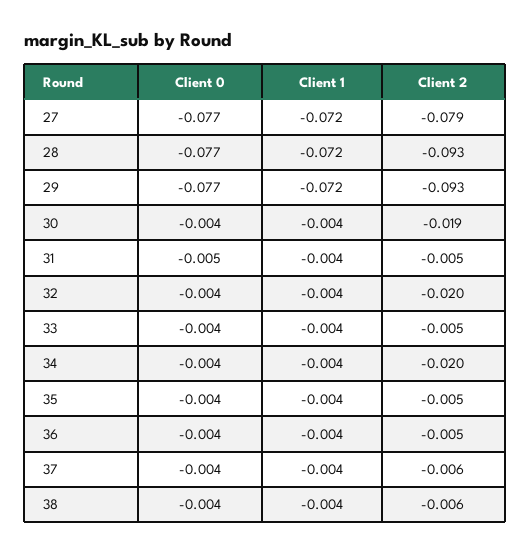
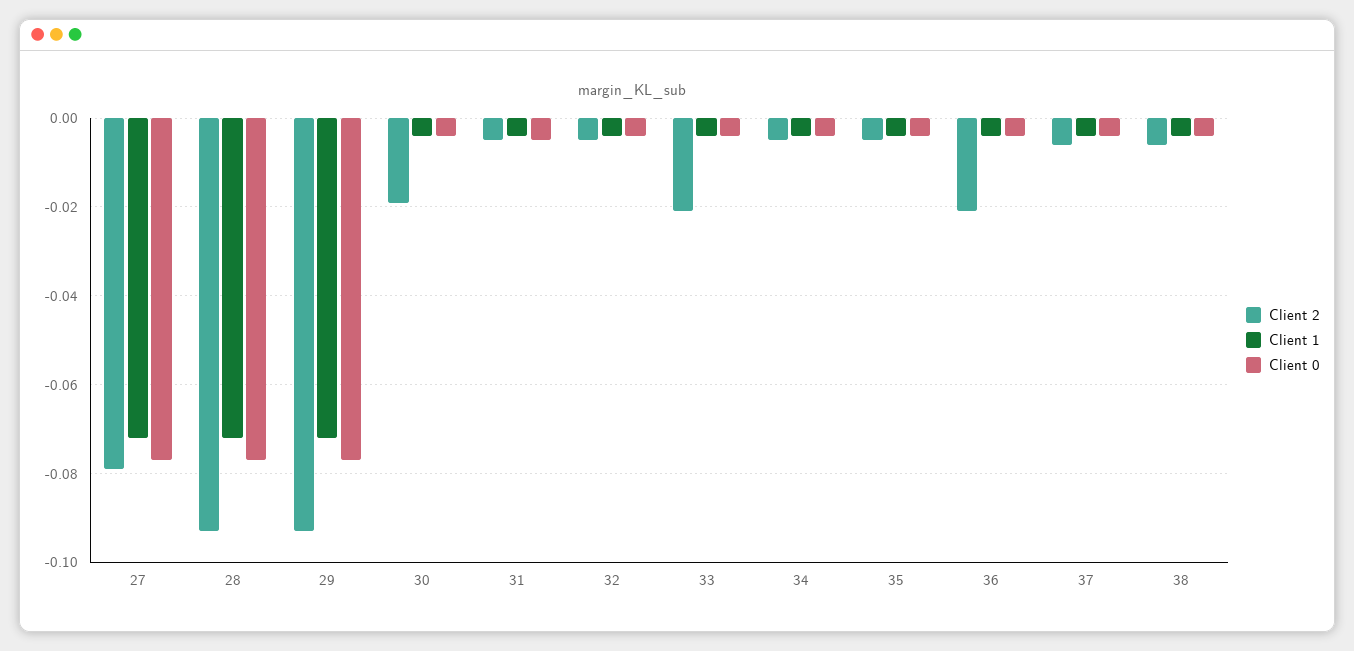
Client 2, 32: -0.02 -> -0.005
Client 2, 33: -0.005 -> -0.02
Client 2, 34: -0.02 -> -0.005
Client 2, 36: -0.005 -> -0.02

